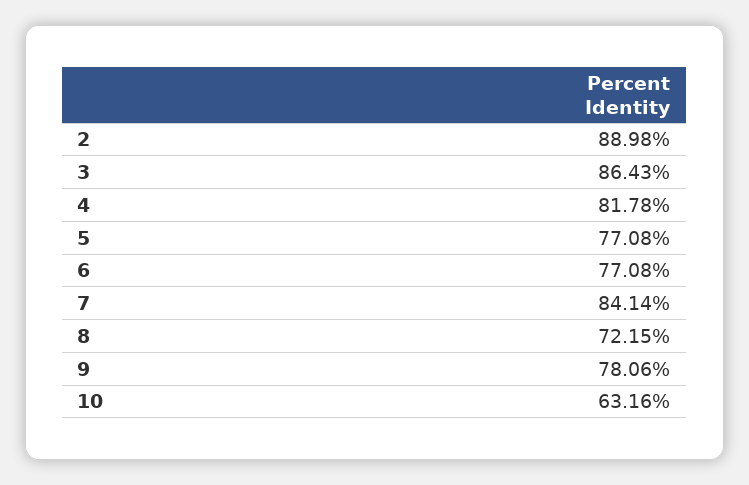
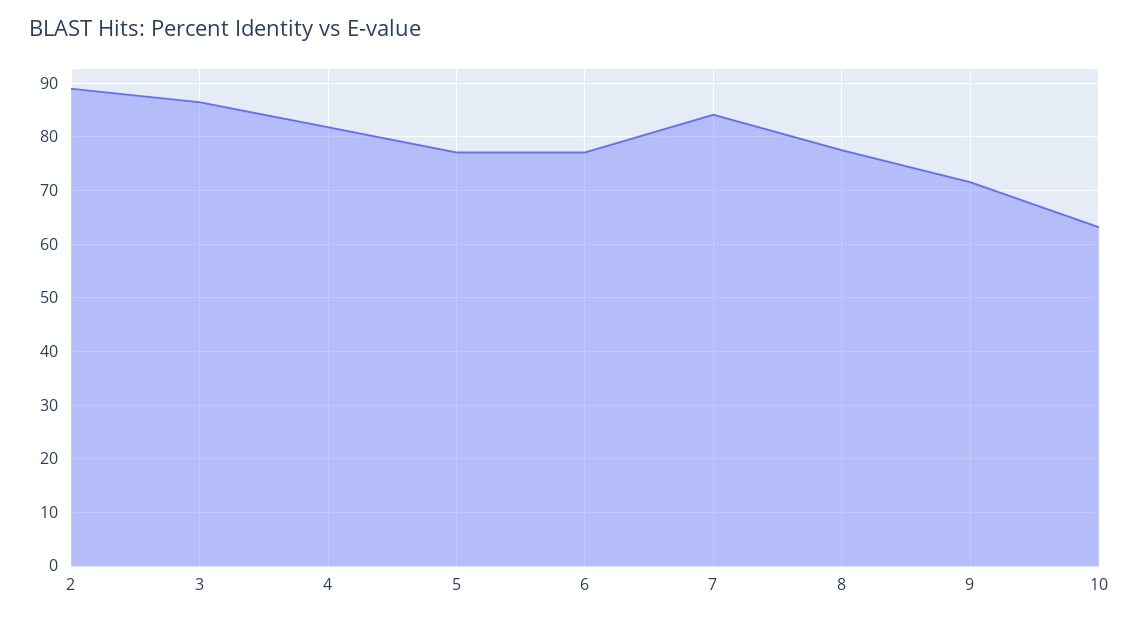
8: 72.15 -> 78
9: 78.06 -> 72

